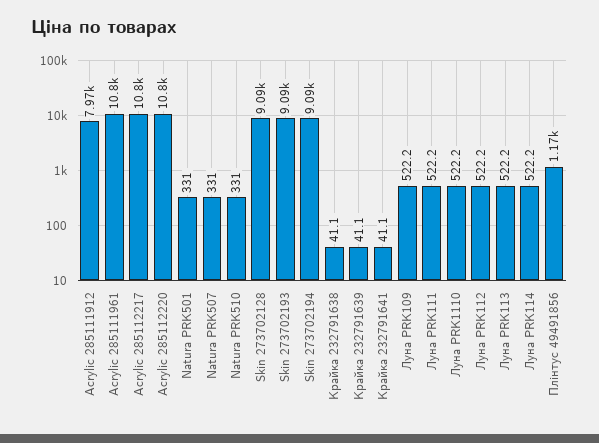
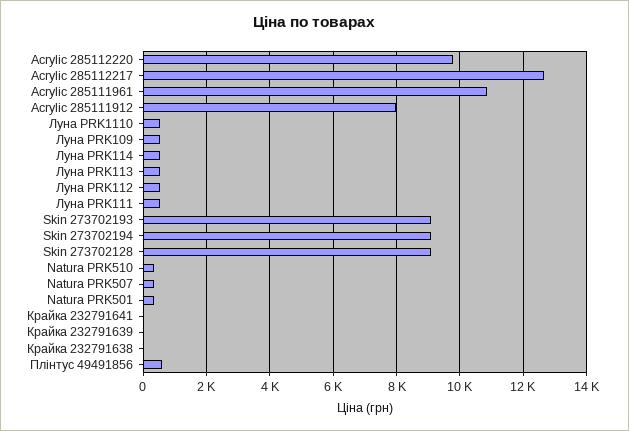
Acrylic 285112217: 10800 -> 12600
Acrylic 285112220: 10800 -> 9800
Плінтус 49491856: 1170 -> 600

